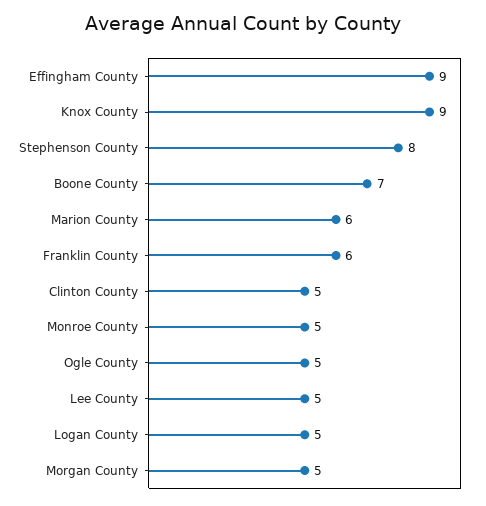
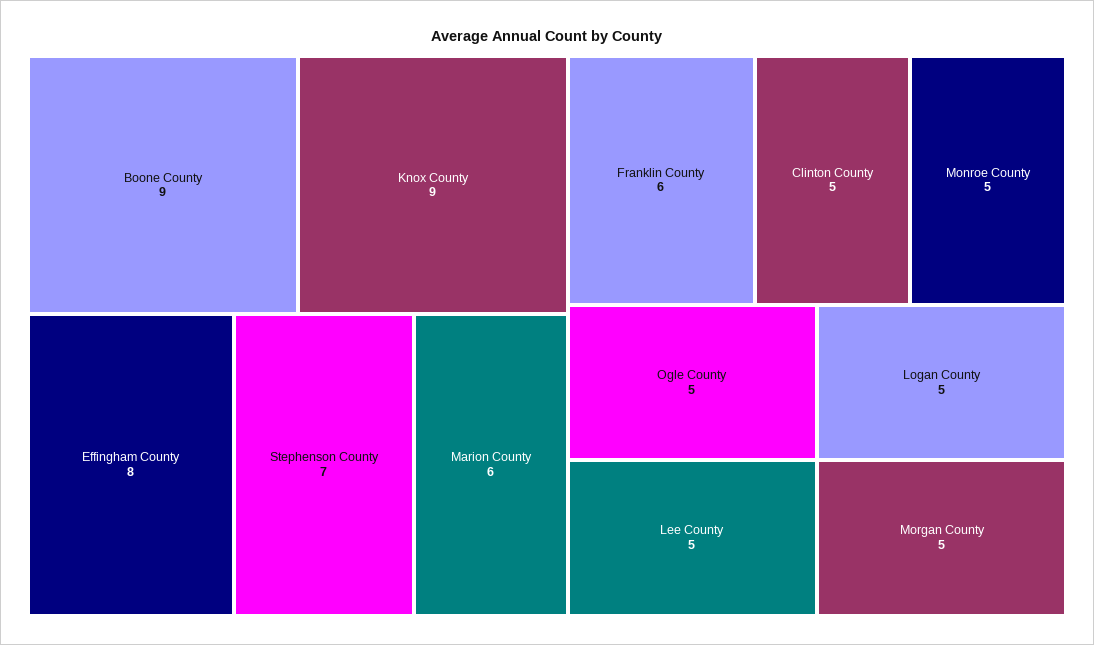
Effingham County: 9 -> 8
Stephenson County: 8 -> 7
Boone County: 7 -> 9

